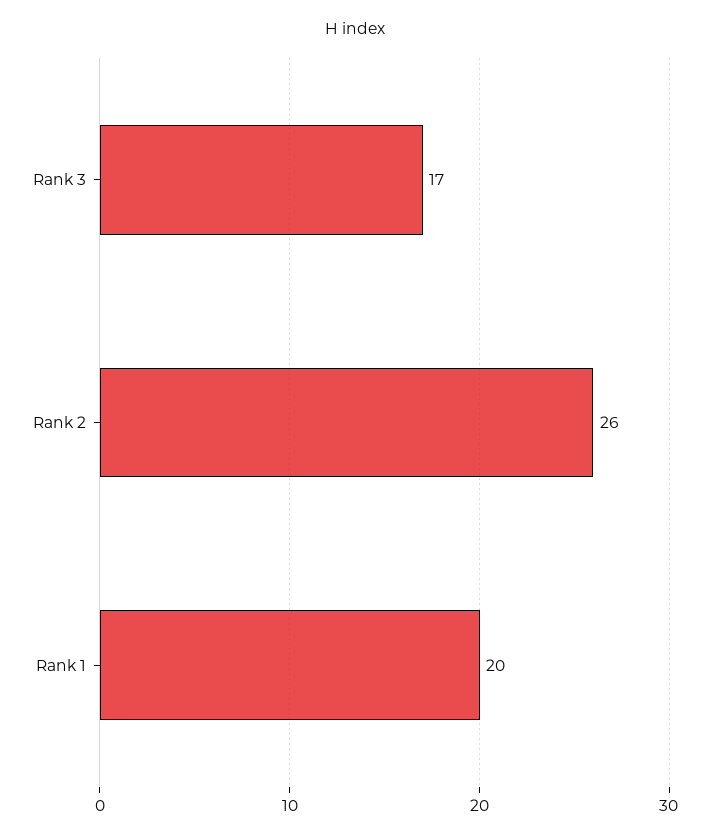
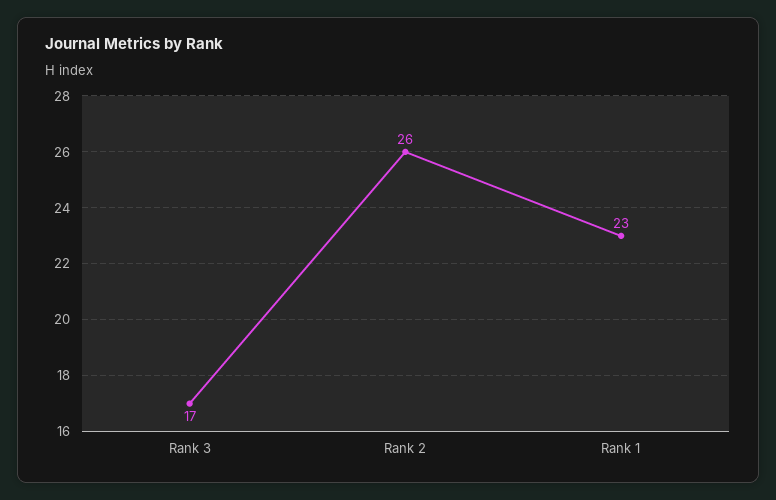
Rank 1: 20 -> 23

